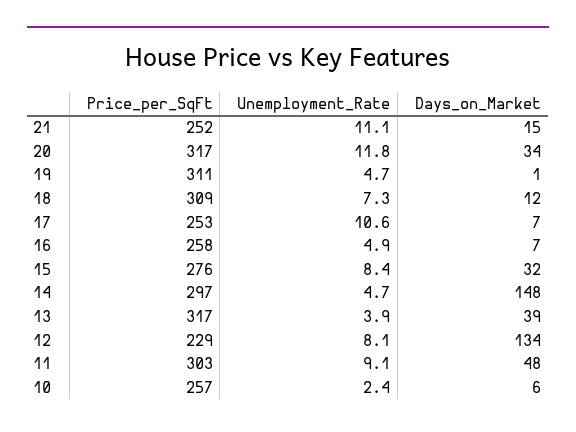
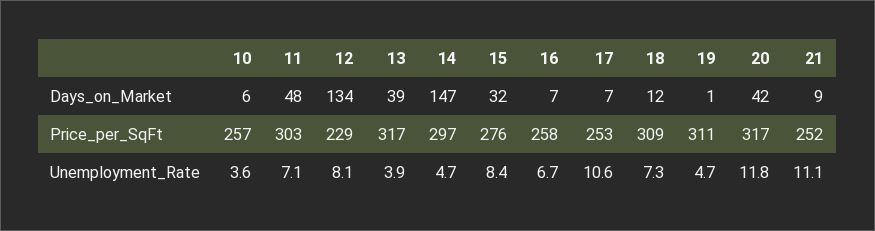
Days_on_Market, 21: 15 -> 9
Days_on_Market, 20: 34 -> 42
Unemployment_Rate, 16: 4.9 -> 6.7
Days_on_Market, 14: 148 -> 147
Unemployment_Rate, 11: 9.1 -> 7.1
Unemployment_Rate, 10: 2.4 -> 3.6

